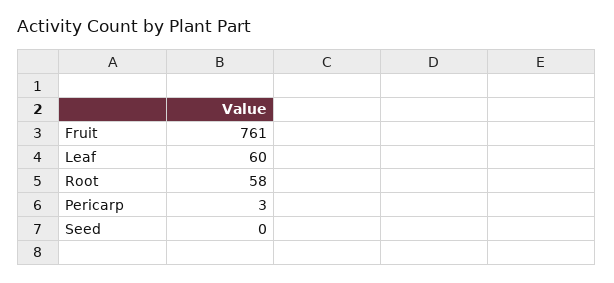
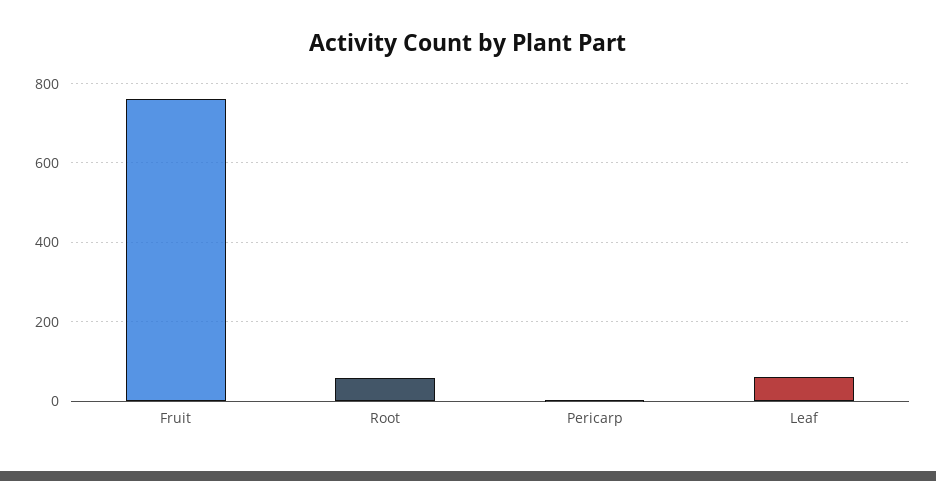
Seed: 0 -> none

